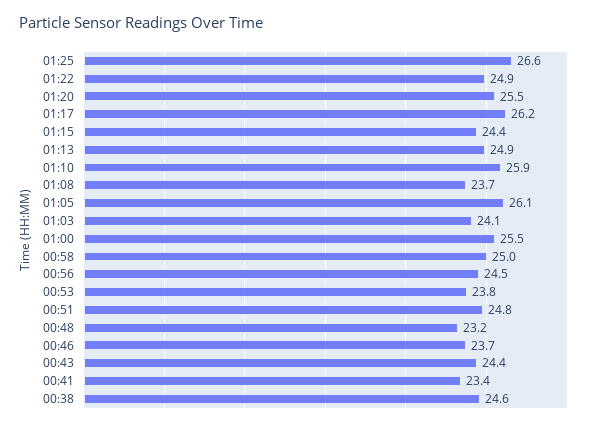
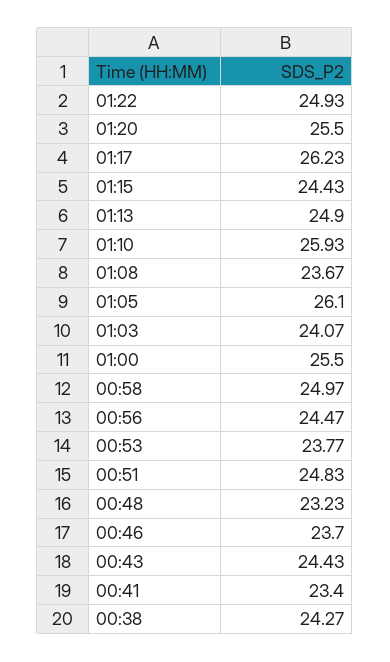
01:25: 26.6 -> none
00:38: 24.6 -> 24.27

